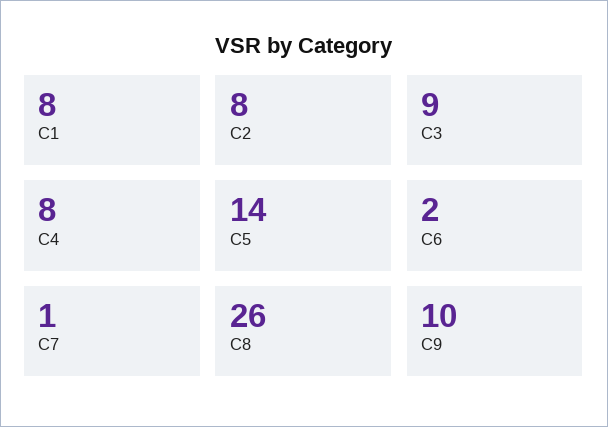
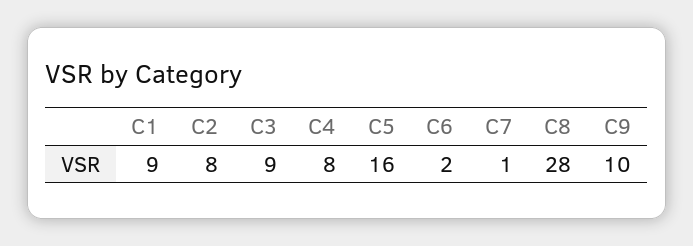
C1: 8 -> 9
C5: 14 -> 16
C8: 26 -> 28

